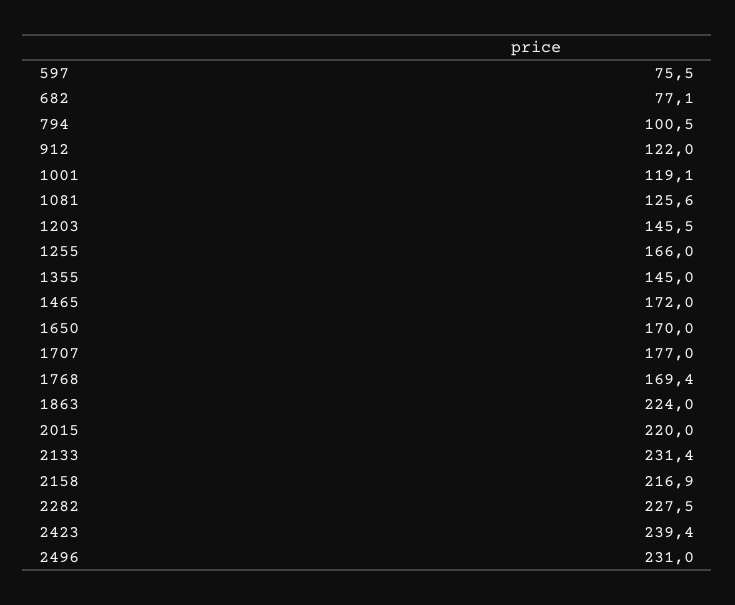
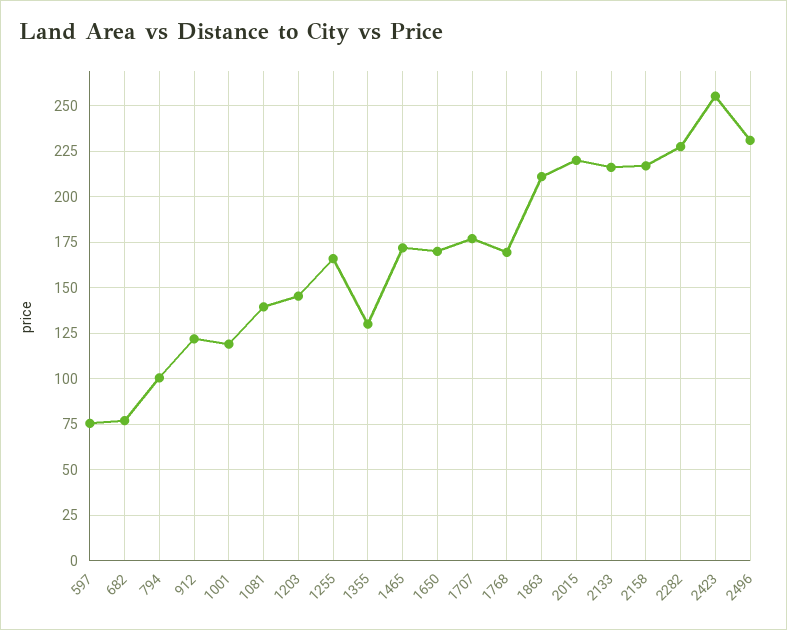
1081: 125.6 -> 140
1355: 145 -> 130
1863: 224 -> 210
2133: 231.4 -> 215
2423: 239.4 -> 255

